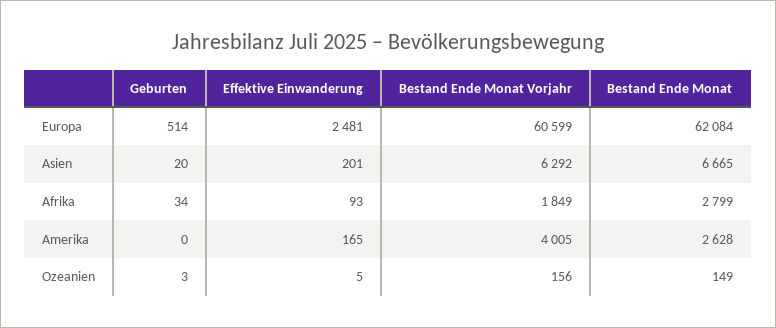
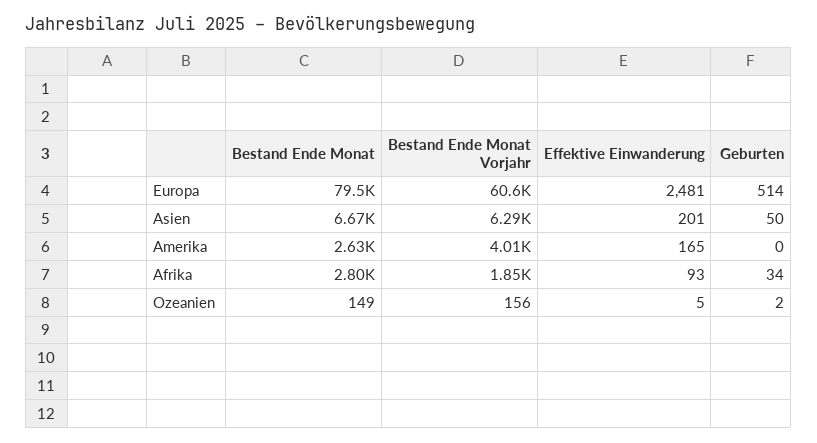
Bestand Ende Monat, Europa: 62084 -> 79500
Geburten, Asien: 20 -> 50
Geburten, Ozeanien: 3 -> 2

